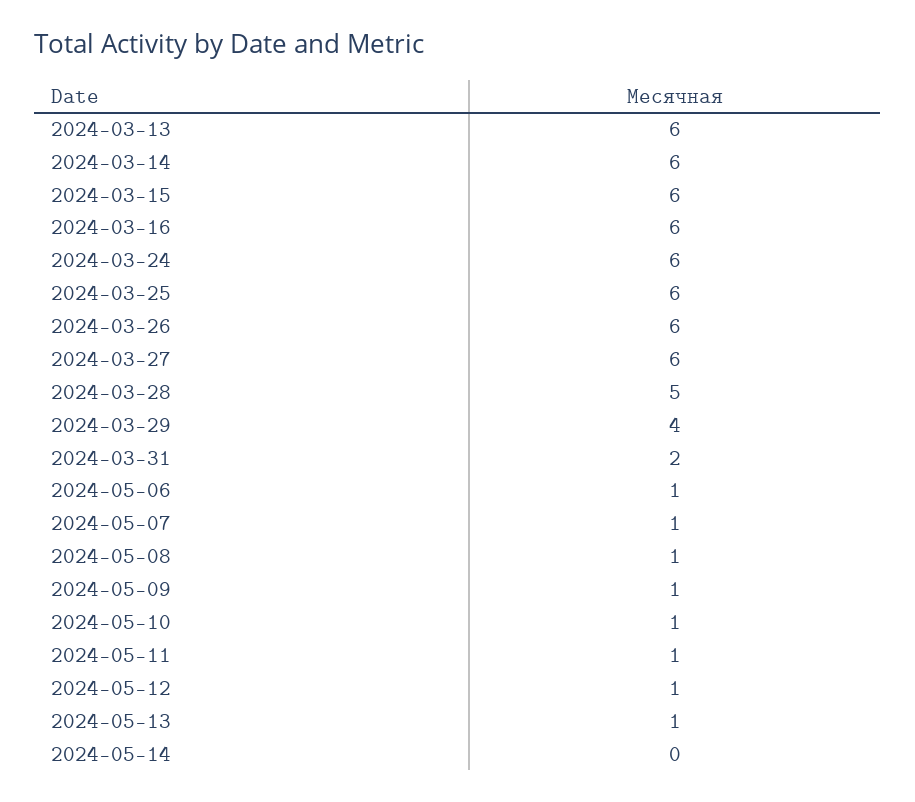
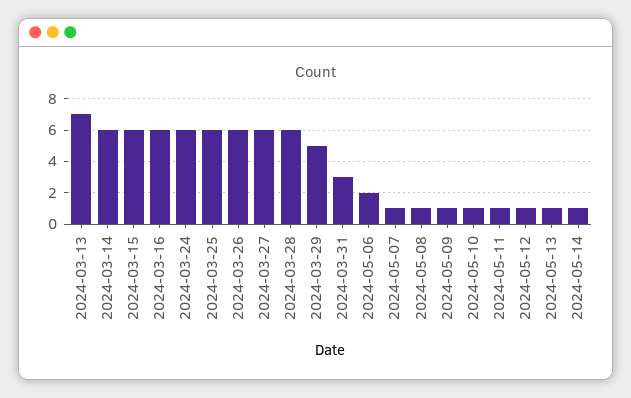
2024-03-13: 6 -> 7
2024-03-28: 5 -> 6
2024-03-29: 4 -> 5
2024-03-31: 2 -> 3
2024-05-06: 1 -> 2
2024-05-14: 0 -> 1

